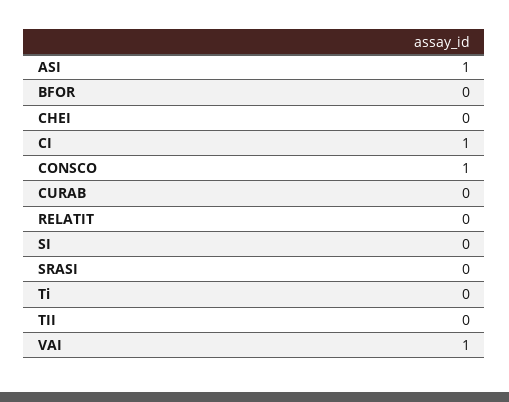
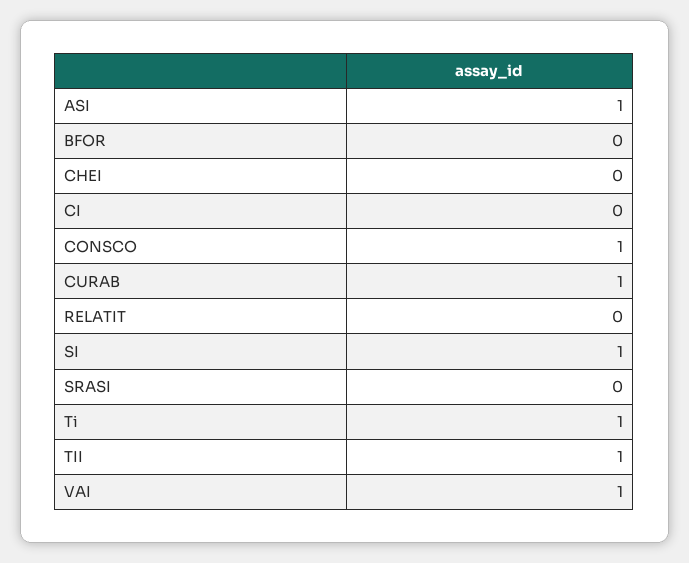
CI: 1 -> 0
CURAB: 0 -> 1
SI: 0 -> 1
Ti: 0 -> 1
TII: 0 -> 1

